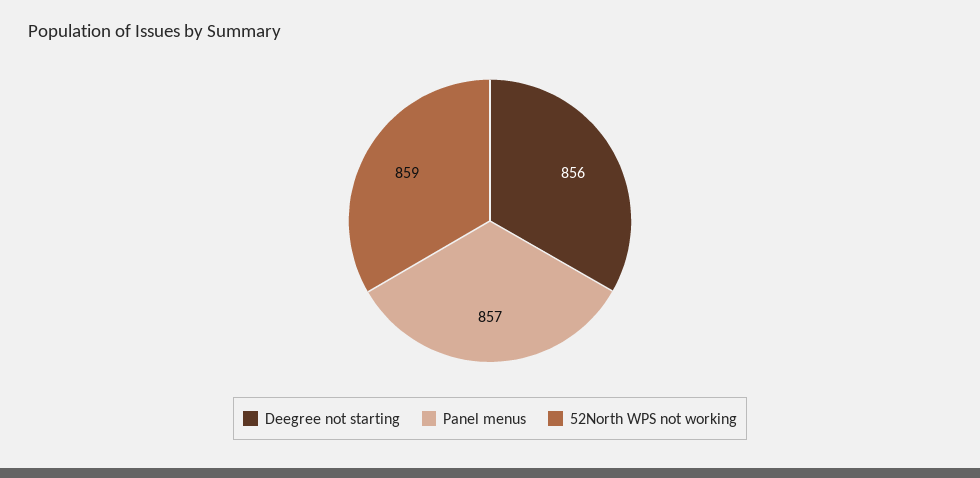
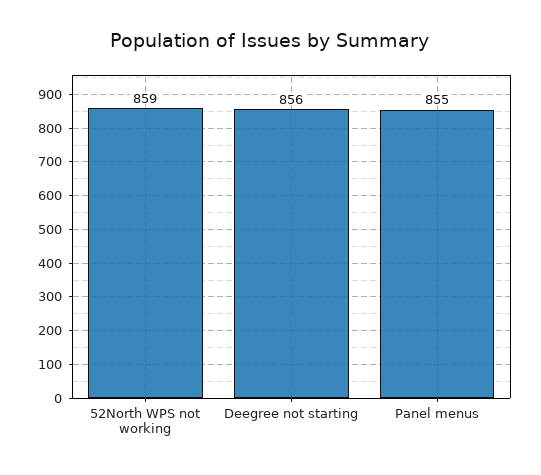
Panel menus: 857 -> 855

